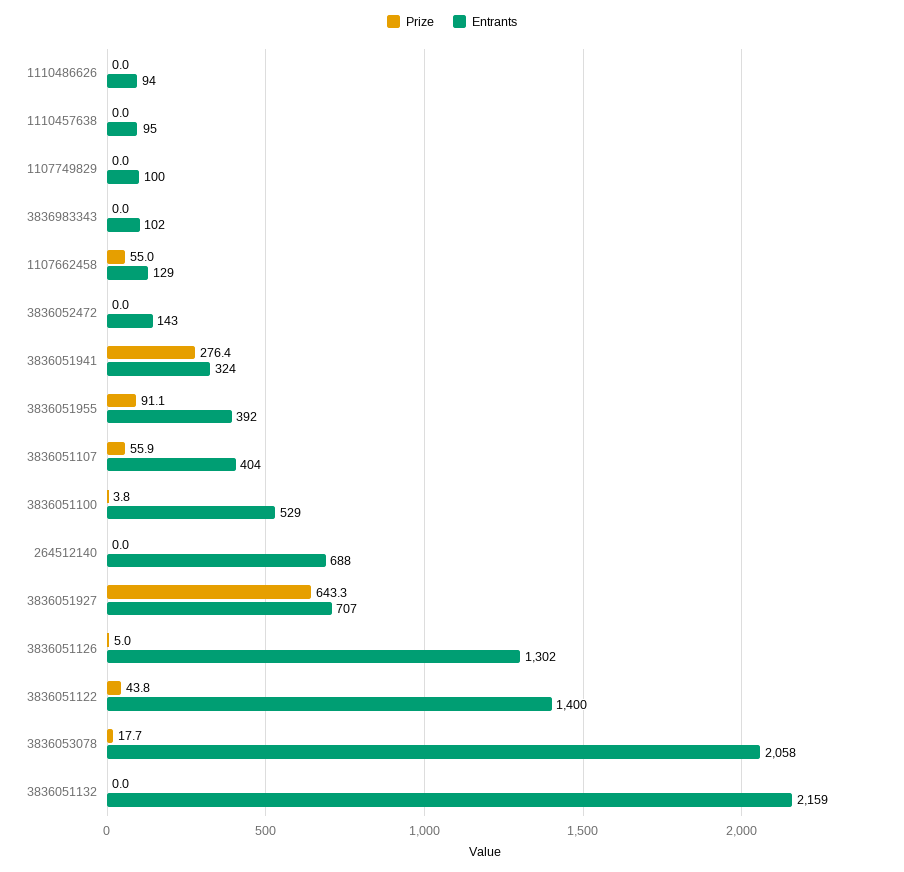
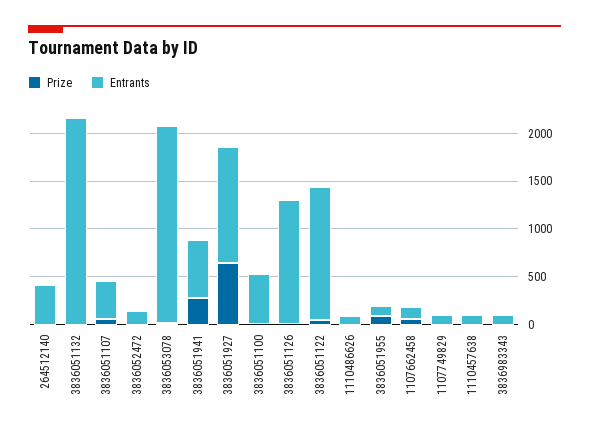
Entrants, 3836051941: 324 -> 600
Entrants, 3836051955: 392 -> 100
Entrants, 264512140: 688 -> 400
Entrants, 3836051927: 707 -> 1200

